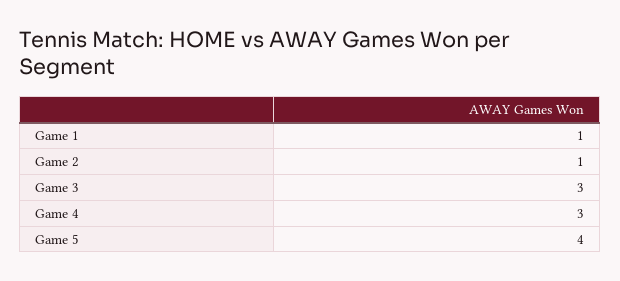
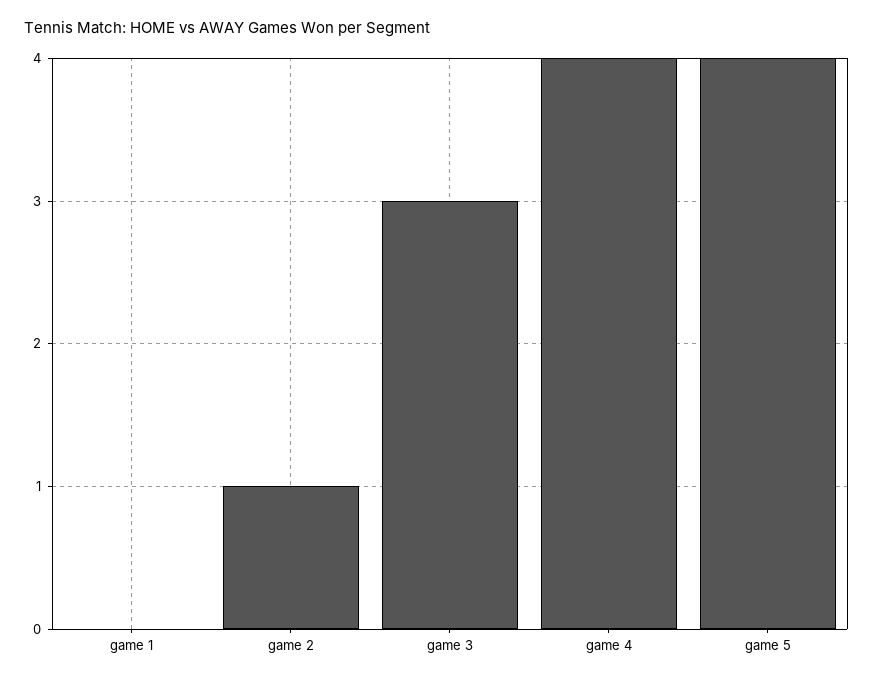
Game 1: 1 -> 0
Game 4: 3 -> 4

